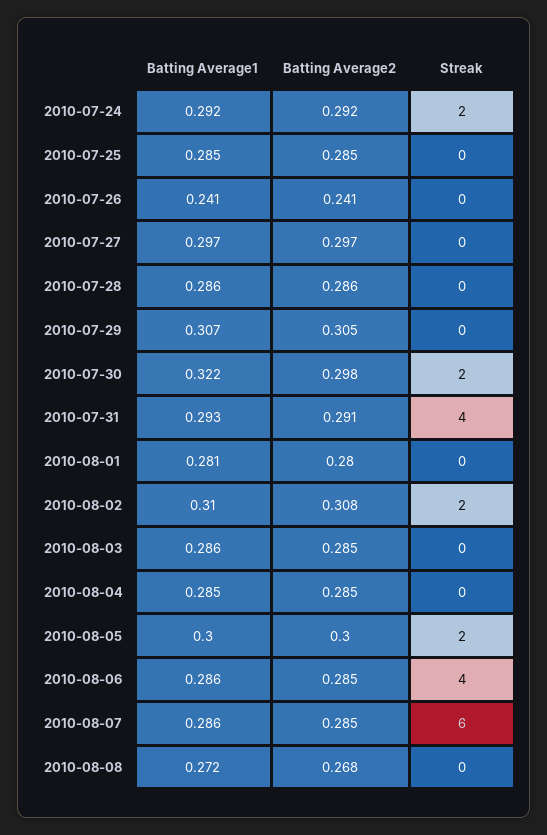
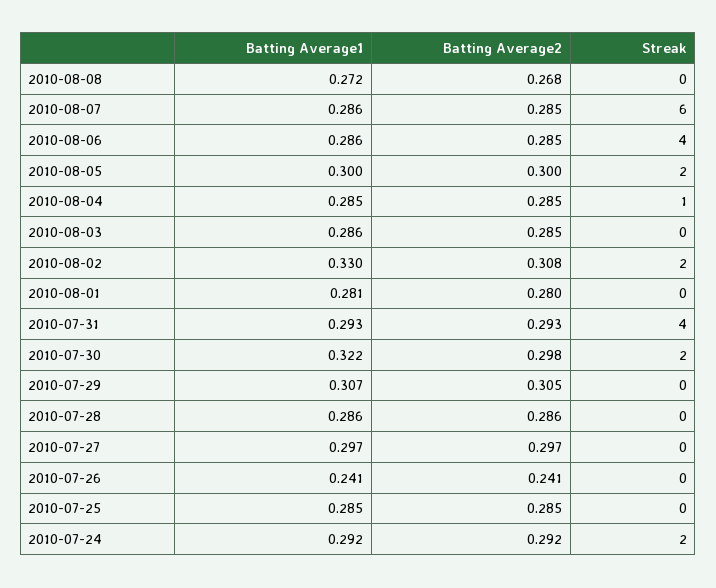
Batting Average2, 2010-07-31: 0.291 -> 0.293
Batting Average1, 2010-08-02: 0.31 -> 0.33
Streak, 2010-08-04: 0 -> 1

